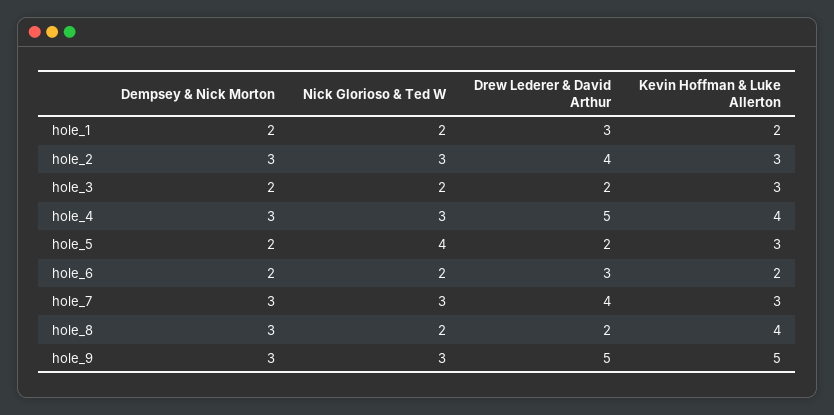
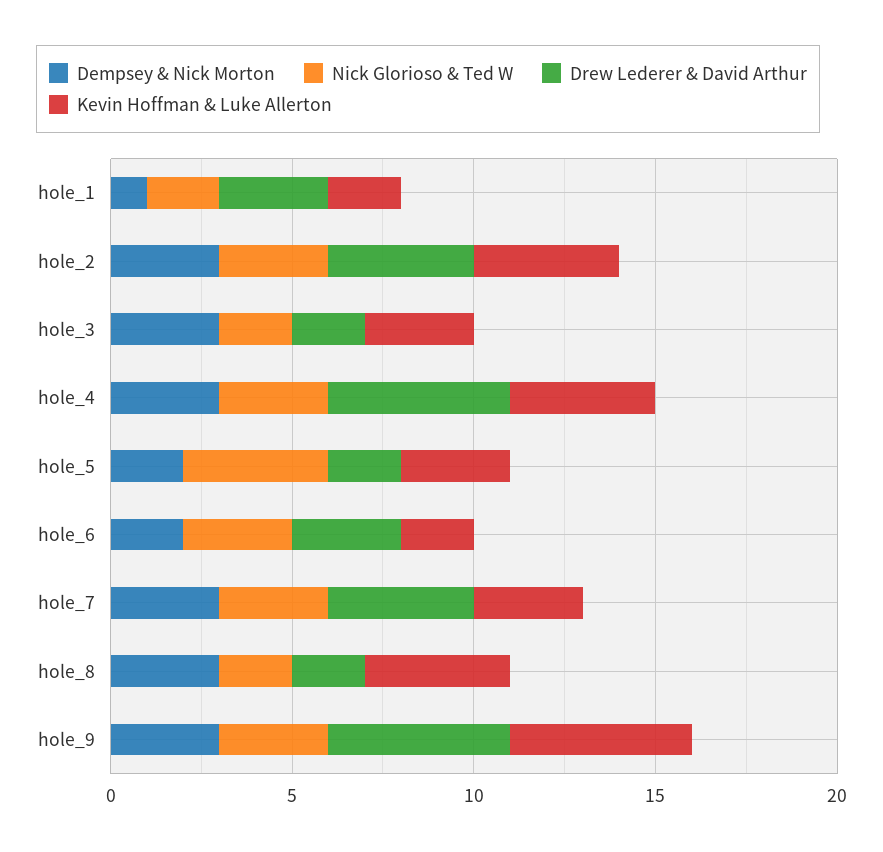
Dempsey & Nick Morton, hole_1: 2 -> 1
Kevin Hoffman & Luke Allerton, hole_2: 3 -> 4
Dempsey & Nick Morton, hole_3: 2 -> 3
Nick Glorioso & Ted W, hole_6: 2 -> 3

